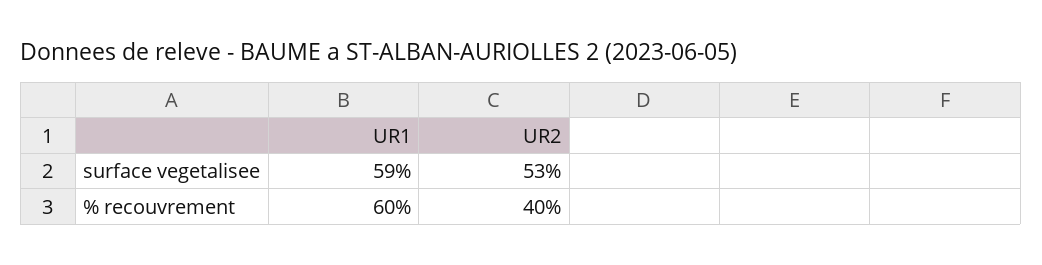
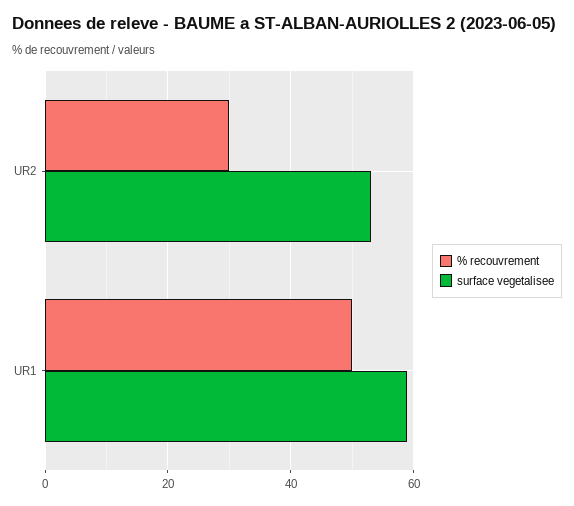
% recouvrement, UR1: 60 -> 50
% recouvrement, UR2: 40 -> 30

